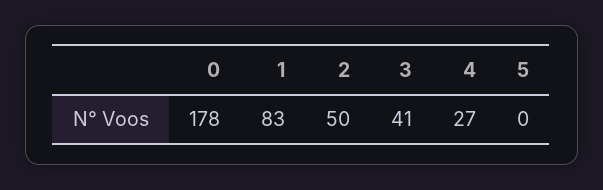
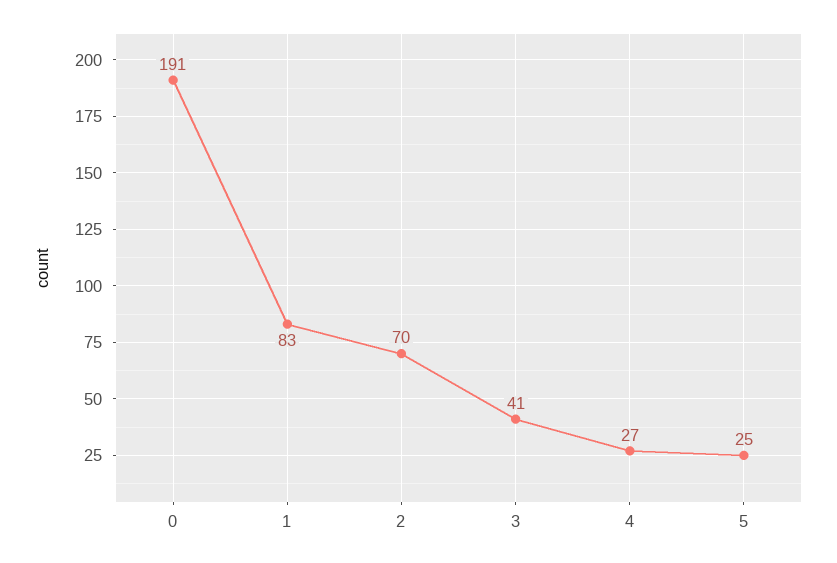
0: 178 -> 191
2: 50 -> 70
5: 0 -> 25

